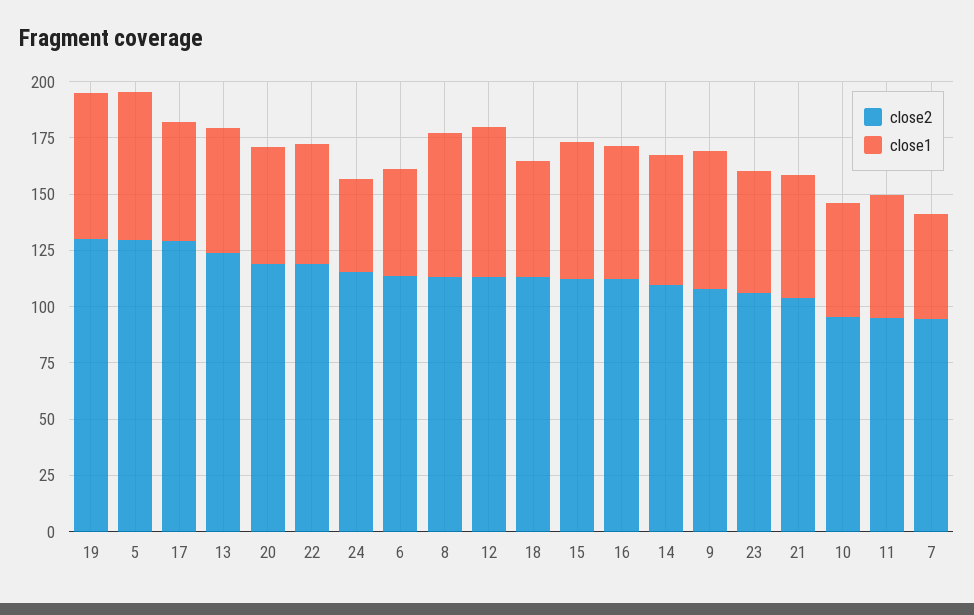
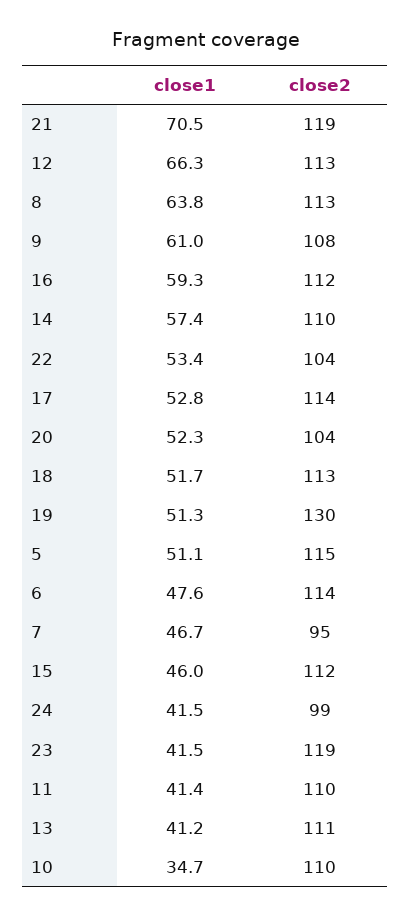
close1, 19: 65 -> 51.3
close2, 5: 130 -> 115
close1, 5: 65 -> 51.1
close2, 17: 130 -> 114
close2, 13: 125 -> 111
close1, 13: 55 -> 41.2
close2, 20: 120 -> 104
close2, 22: 120 -> 104
close2, 24: 115 -> 99
close1, 15: 60 -> 46
close2, 23: 105 -> 119
close1, 23: 55 -> 41.5
close2, 21: 105 -> 119
close1, 21: 55 -> 70.5
close2, 10: 95 -> 110
close1, 10: 50 -> 34.7
close2, 11: 95 -> 110
close1, 11: 55 -> 41.4

